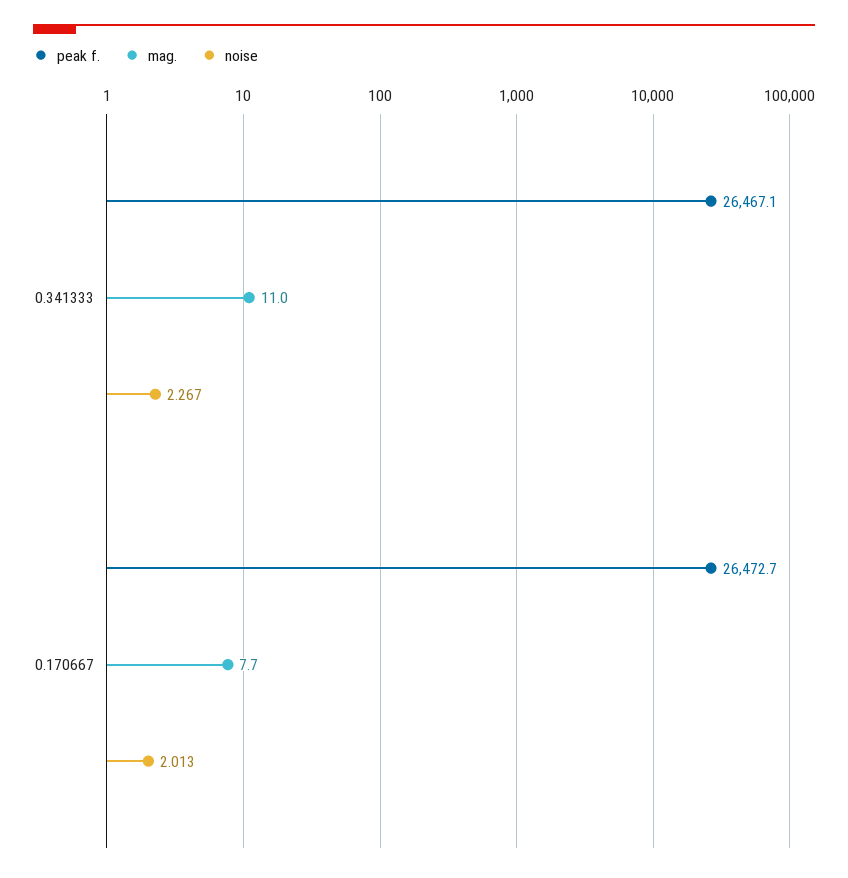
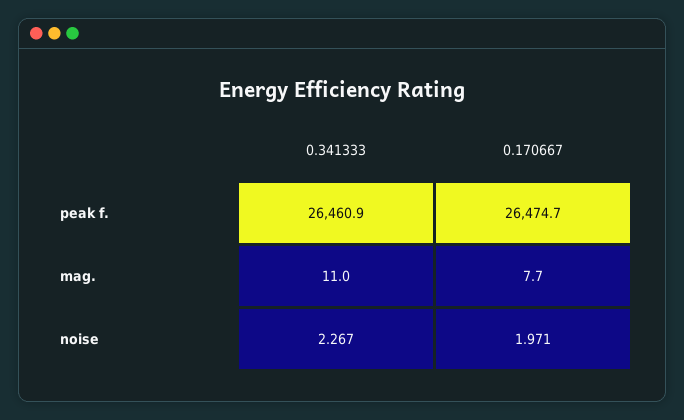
peak f., 0.341333: 26467.1 -> 26460.9
peak f., 0.170667: 26472.7 -> 26474.7
noise, 0.170667: 2.013 -> 1.971

